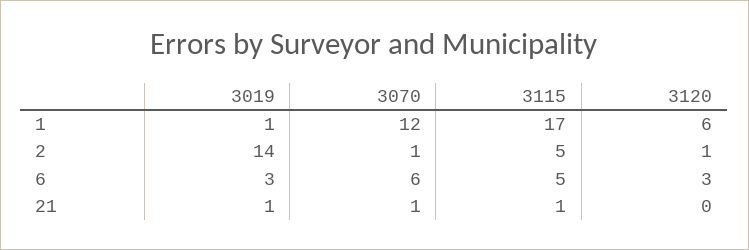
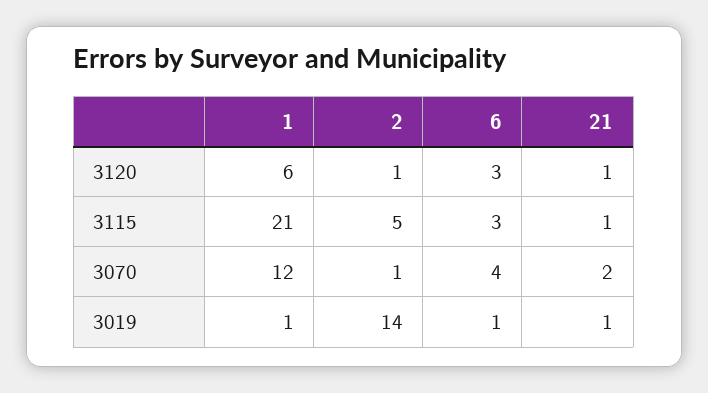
3115, 1: 17 -> 21
3019, 6: 3 -> 1
3070, 6: 6 -> 4
3115, 6: 5 -> 3
3070, 21: 1 -> 2
3120, 21: 0 -> 1

